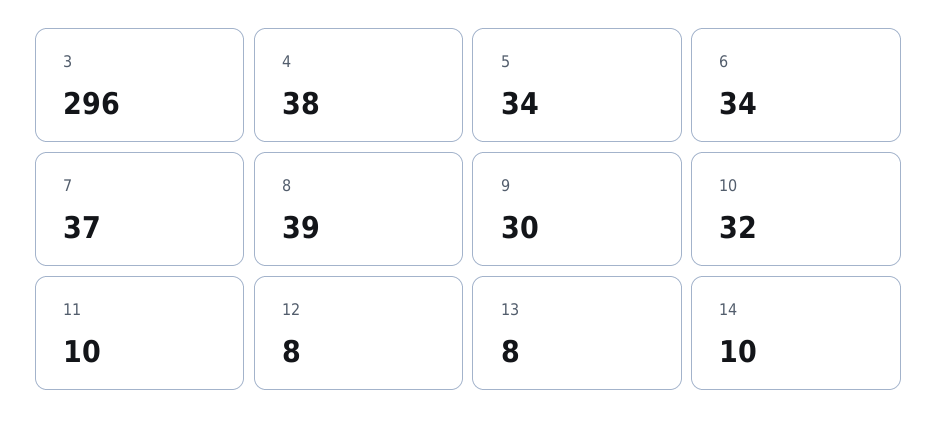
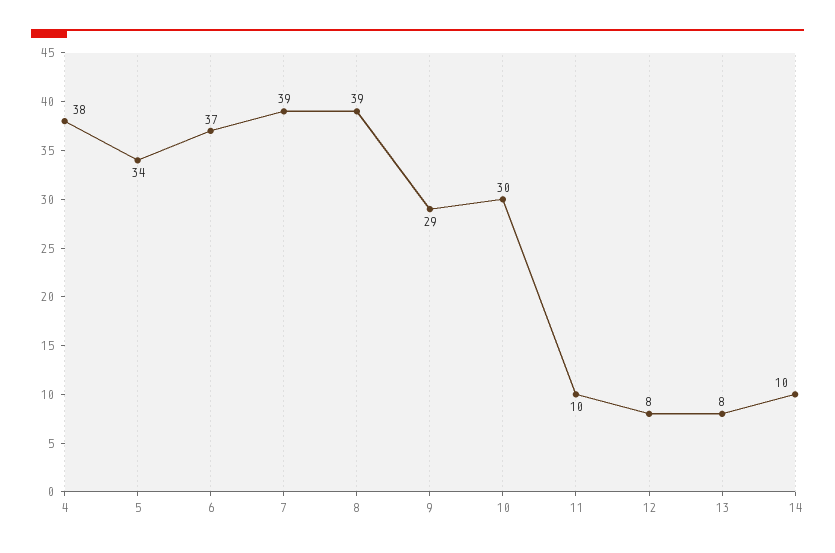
3: 296 -> none
6: 34 -> 37
7: 37 -> 39
9: 30 -> 29
10: 32 -> 30

